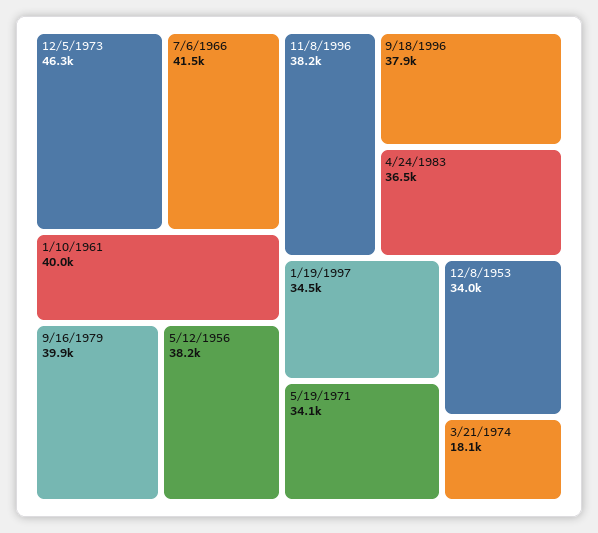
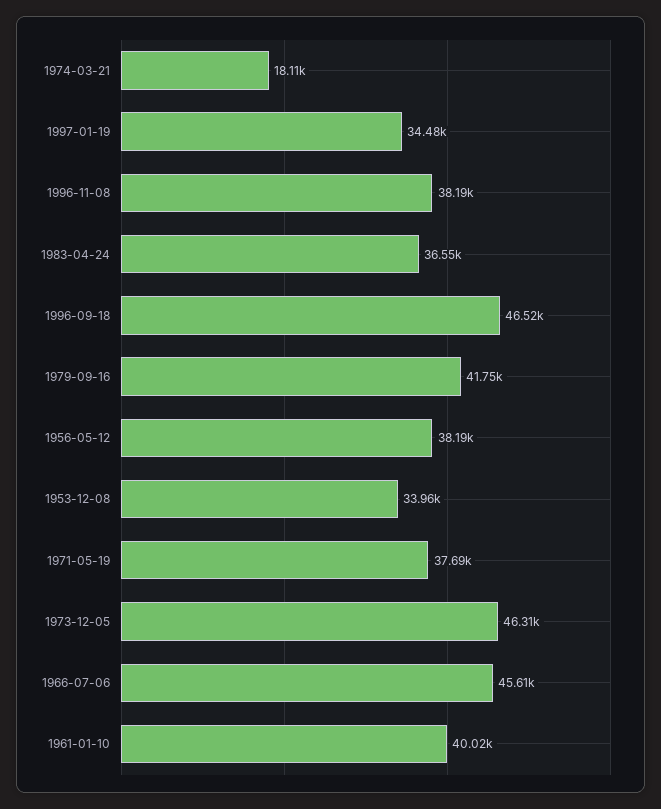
7/6/1966: 41500 -> 45610
9/16/1979: 39900 -> 41750
9/18/1996: 37900 -> 46520
5/19/1971: 34100 -> 37690

